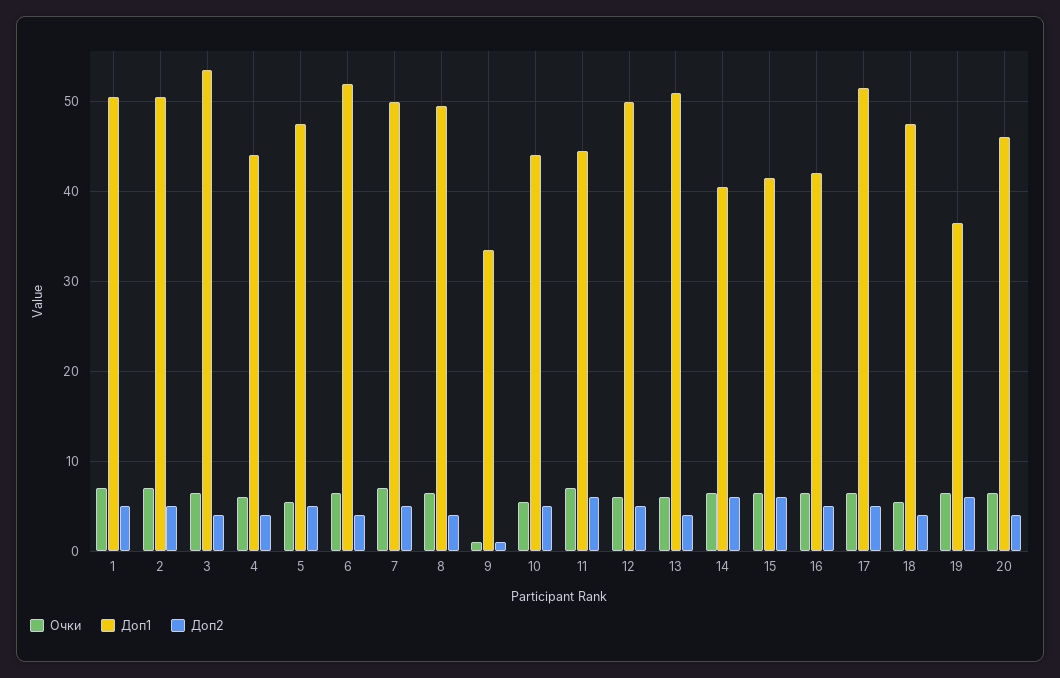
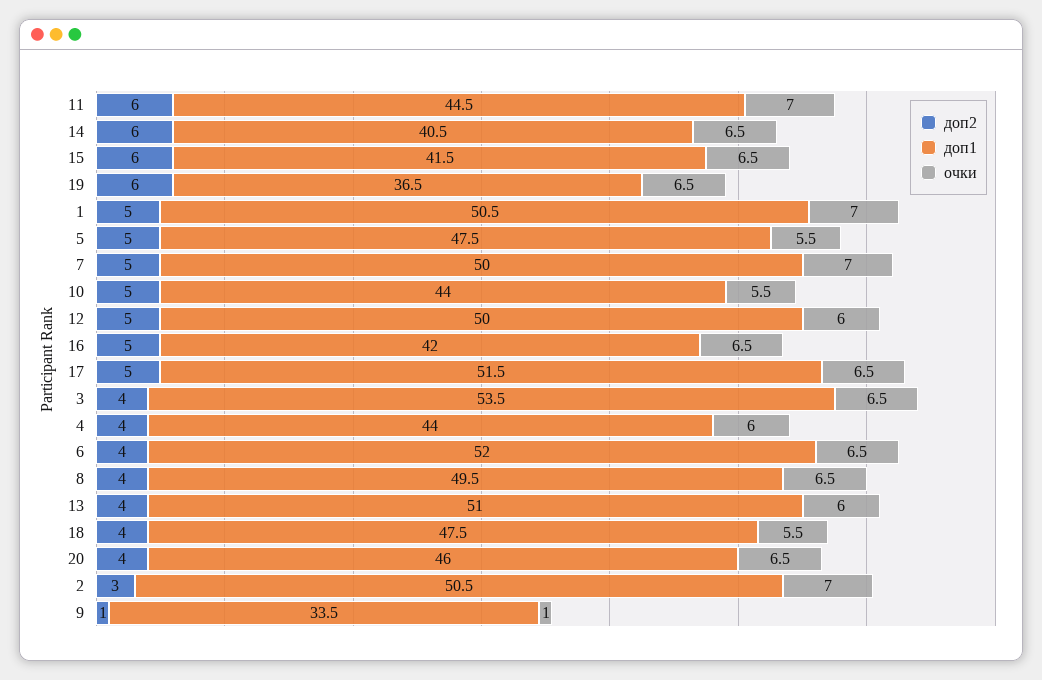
Доп2, 2: 5 -> 3

